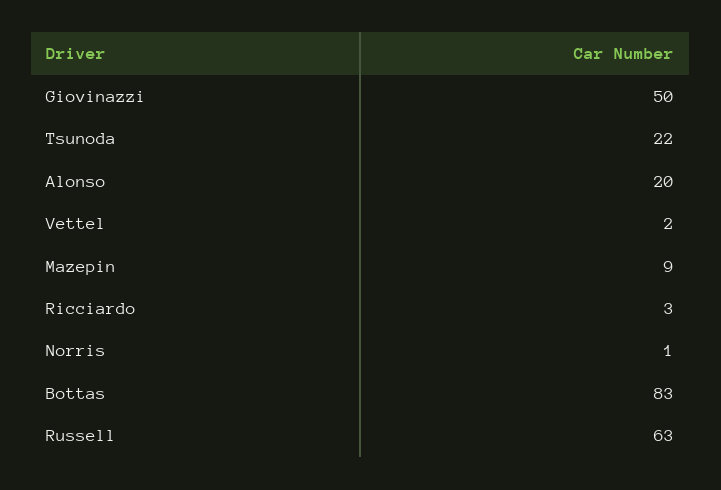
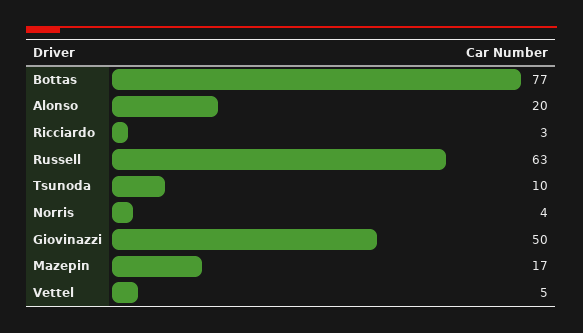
Tsunoda: 22 -> 10
Vettel: 2 -> 5
Mazepin: 9 -> 17
Norris: 1 -> 4
Bottas: 83 -> 77

